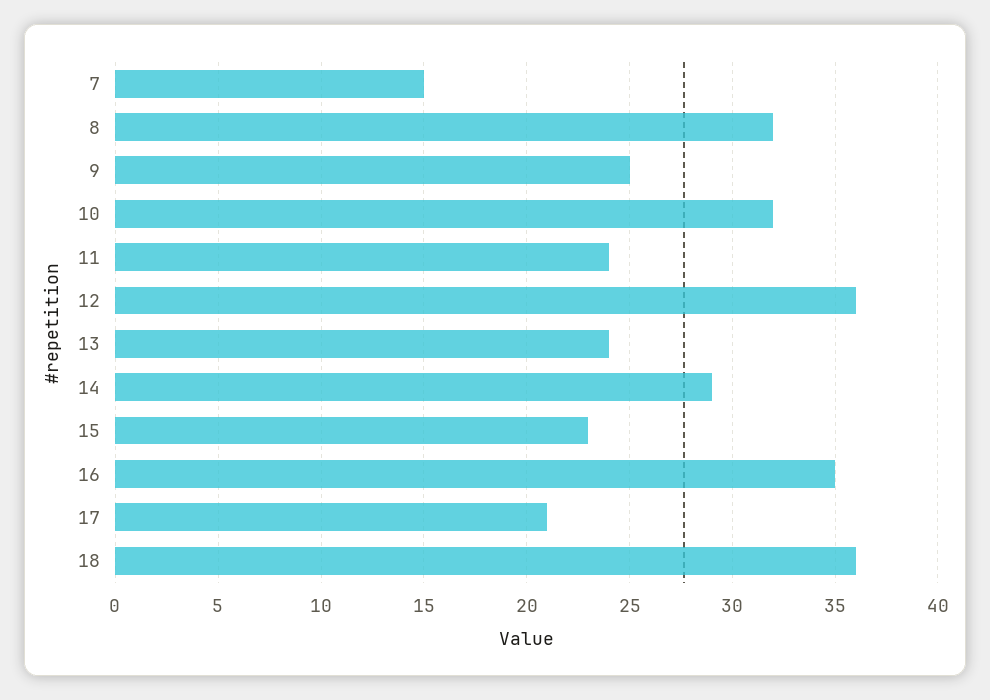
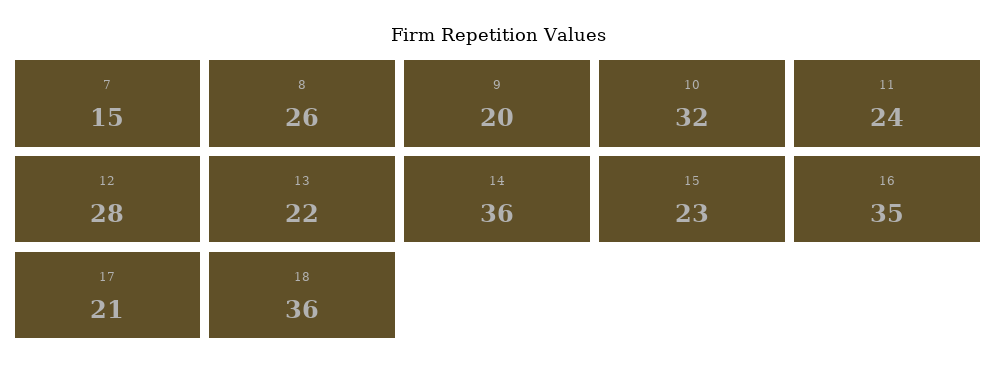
8: 32 -> 26
9: 25 -> 20
12: 36 -> 28
13: 24 -> 22
14: 29 -> 36

